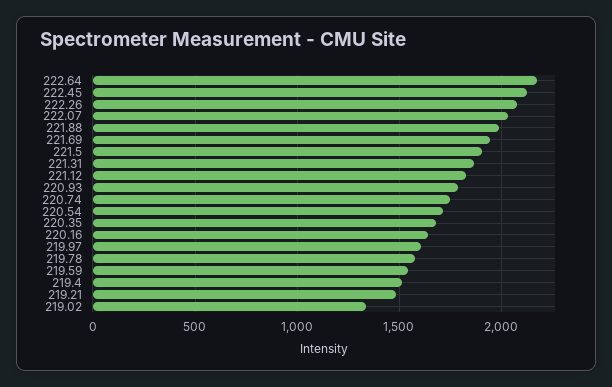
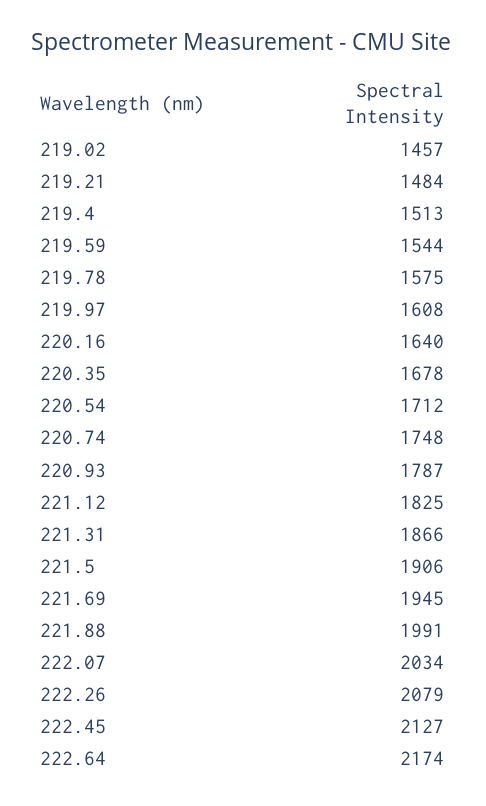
219.02: 1350 -> 1457

